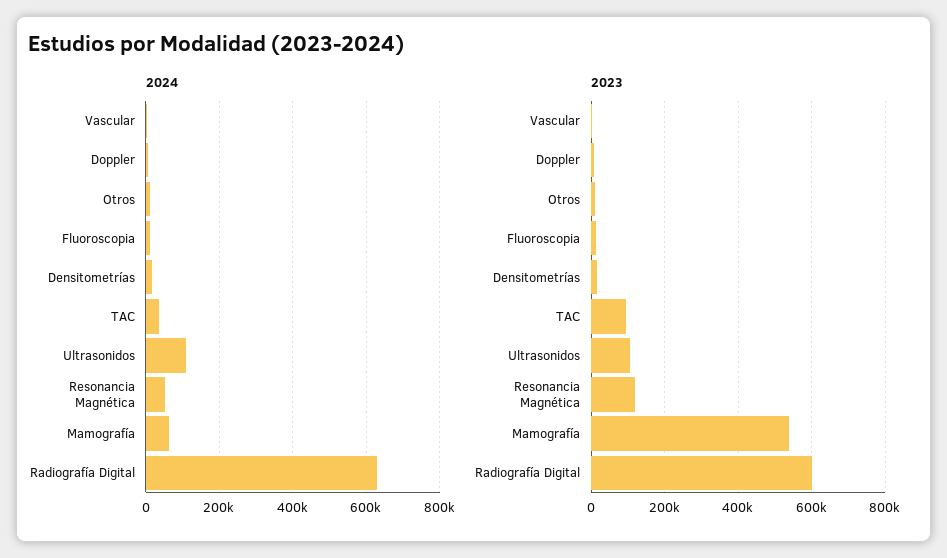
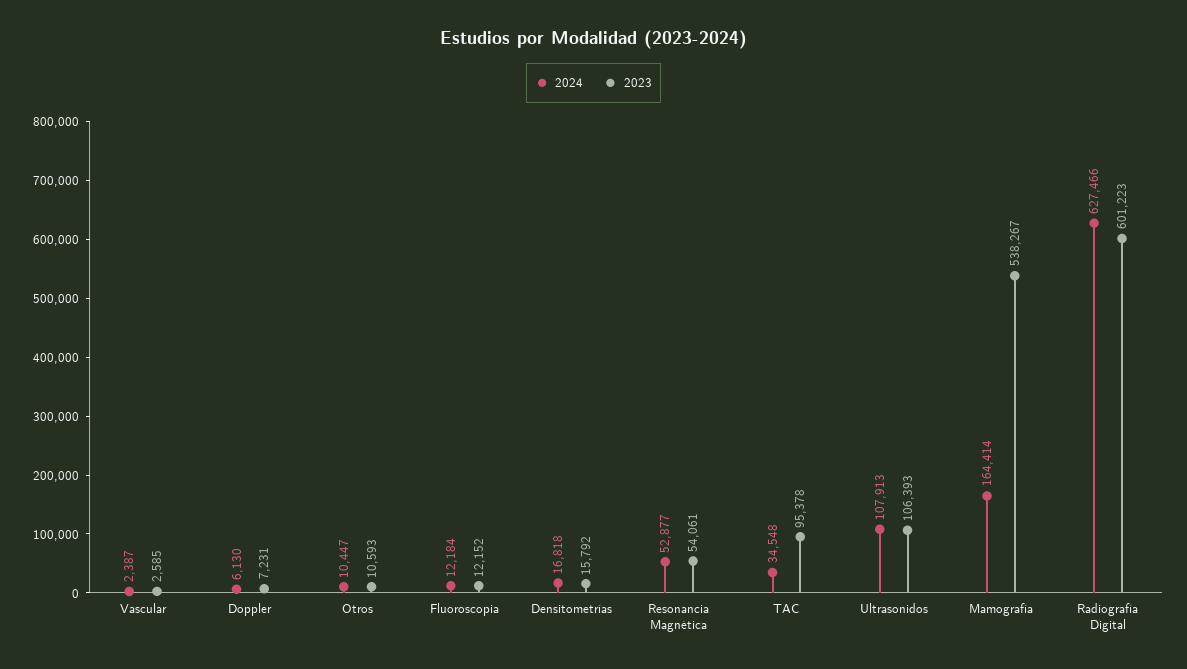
2024, Mamografía: 60000 -> 164414
2023, Resonancia Magnética: 120000 -> 54061

